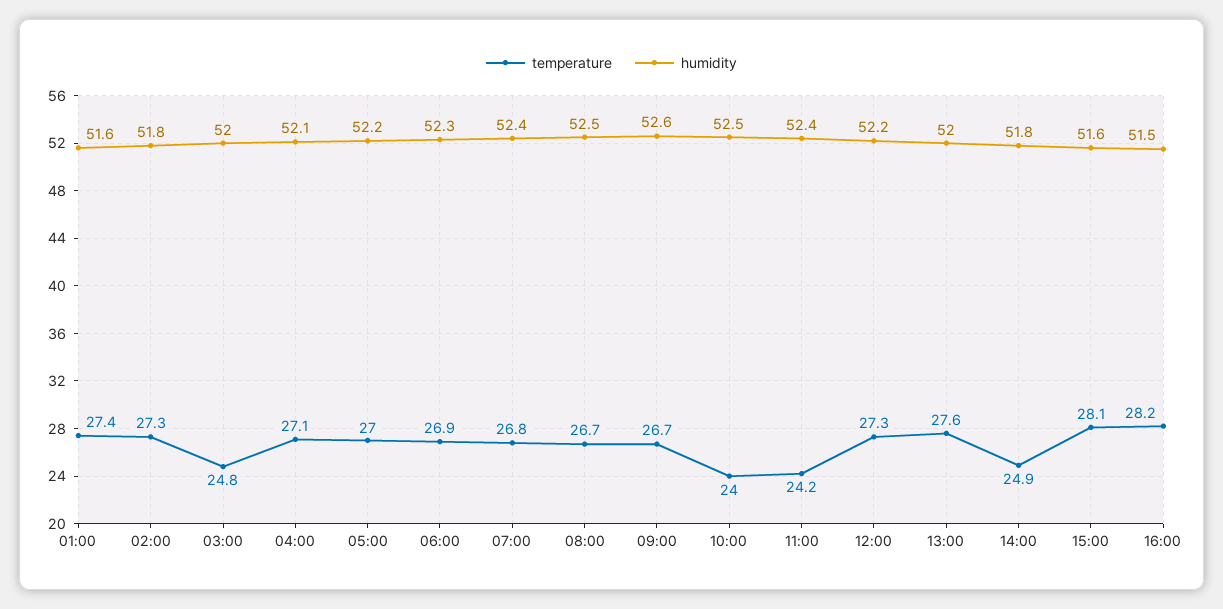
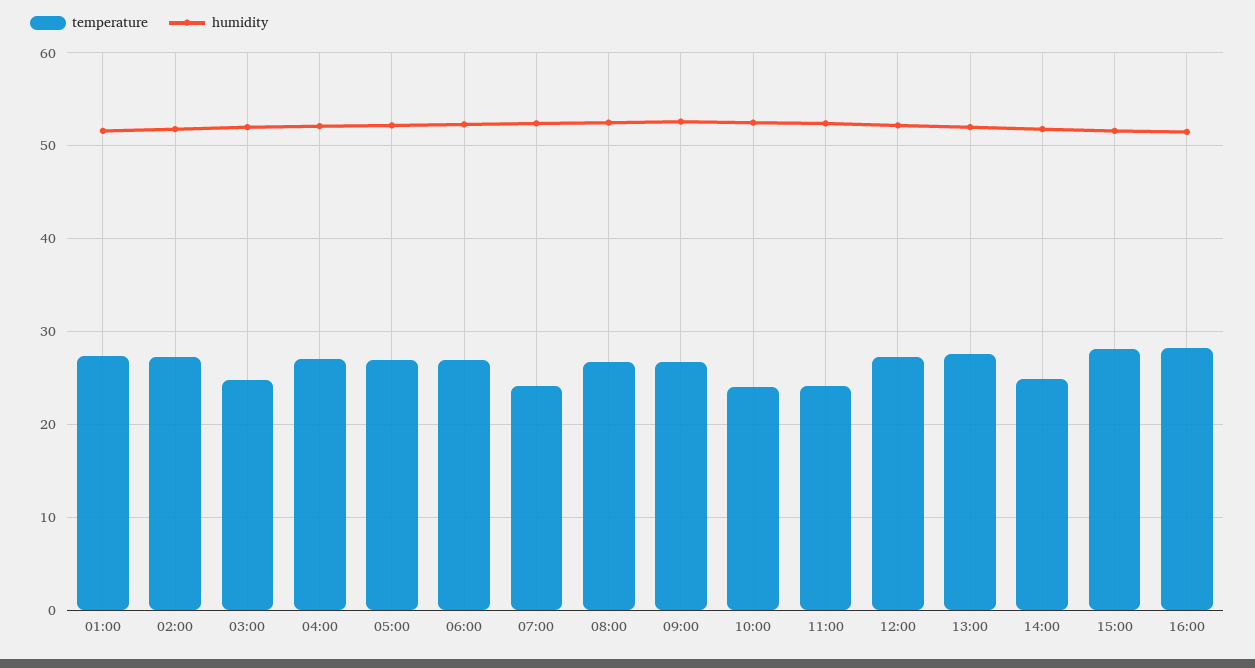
temperature, 07:00: 26.8 -> 24

